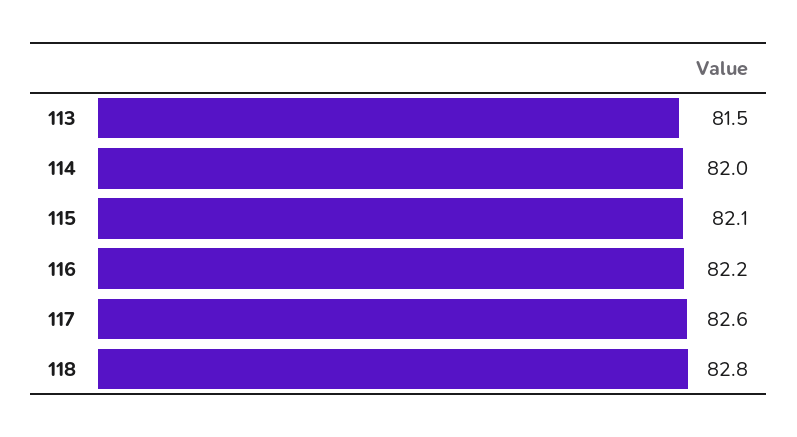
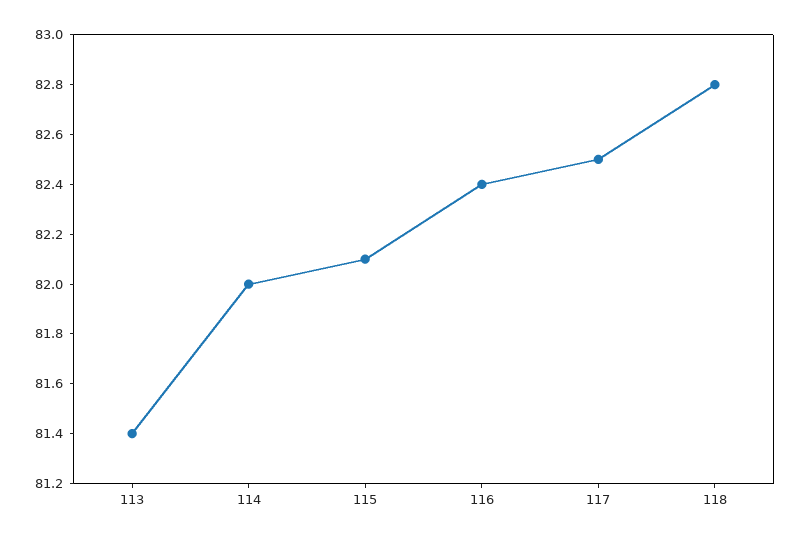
113: 81.5 -> 81.4
116: 82.2 -> 82.4
117: 82.6 -> 82.5

